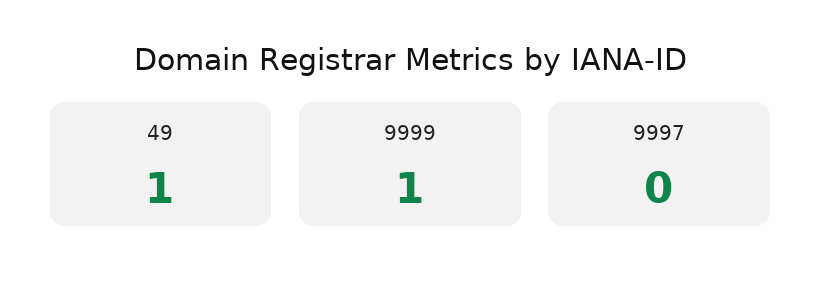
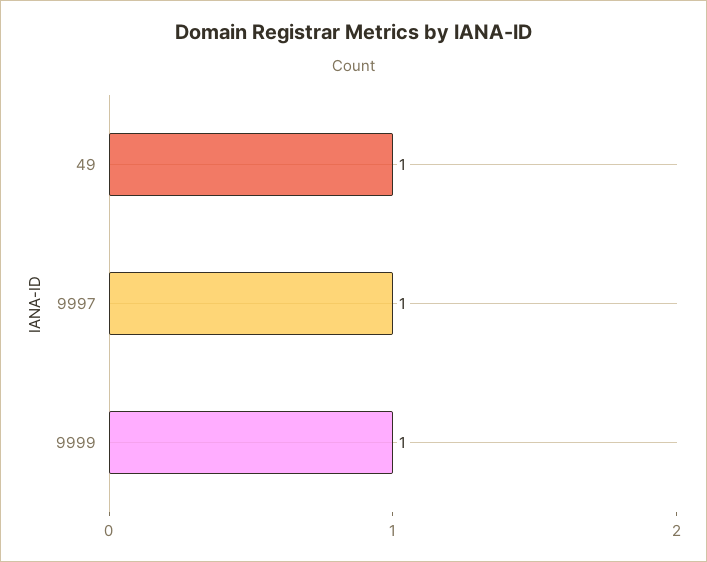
9997: 0 -> 1

